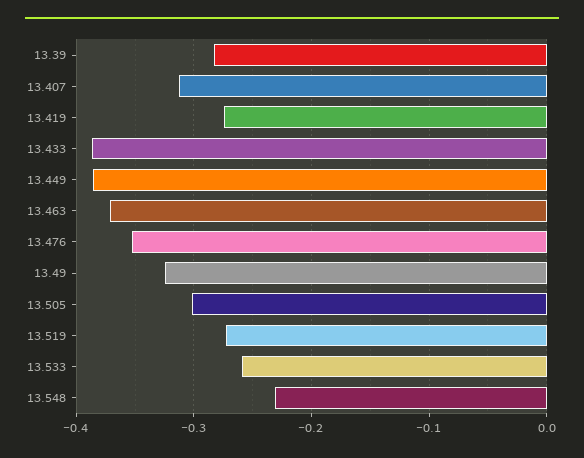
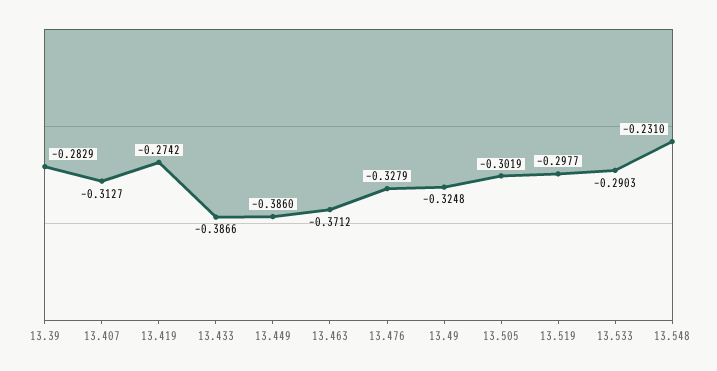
13.476: -0.35 -> -0.3279
13.519: -0.27 -> -0.2977
13.533: -0.26 -> -0.2903

